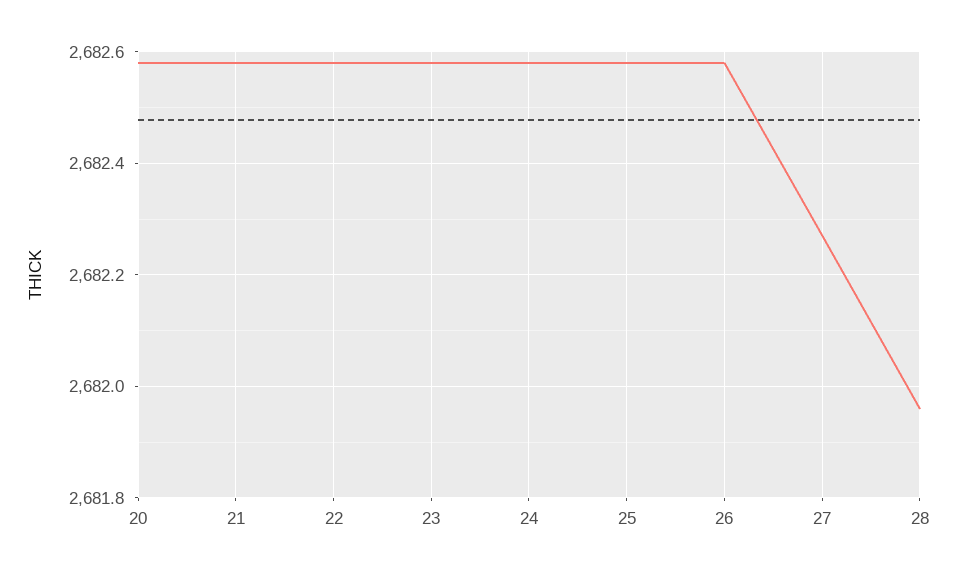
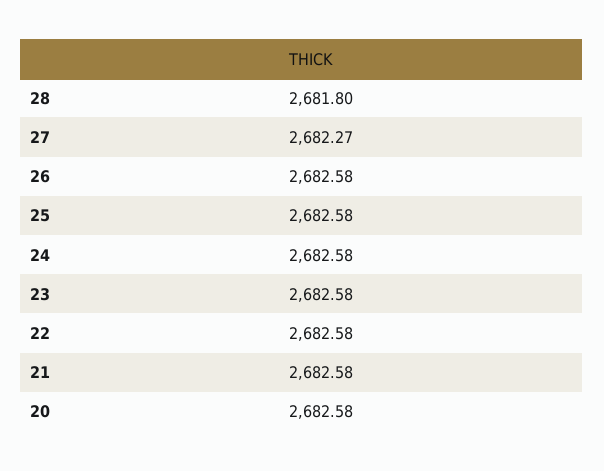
28: 2681.95 -> 2681.8

